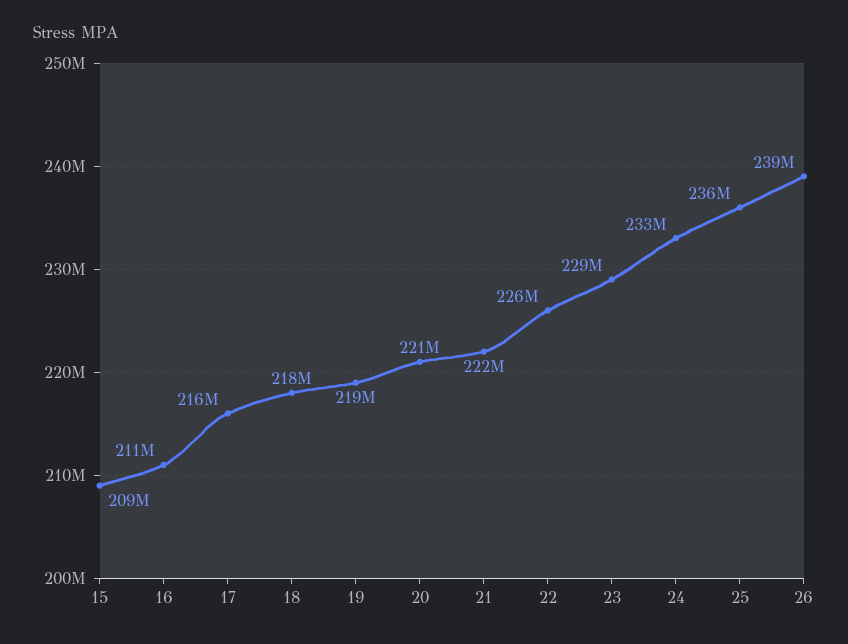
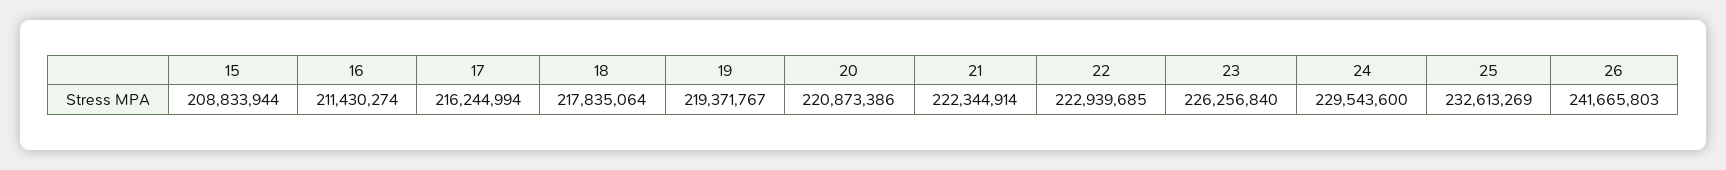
22: 226000000 -> 222939685
23: 229000000 -> 226256840
24: 233000000 -> 229543600
25: 236000000 -> 232613269
26: 239000000 -> 241665803

